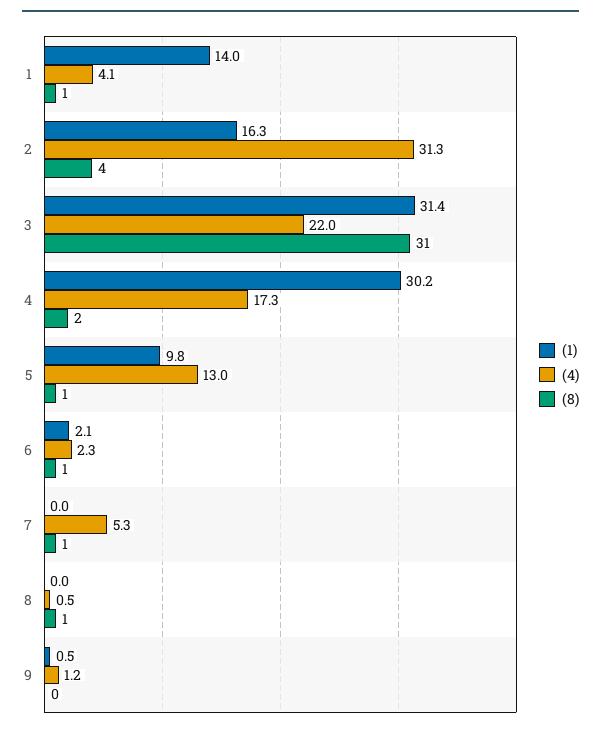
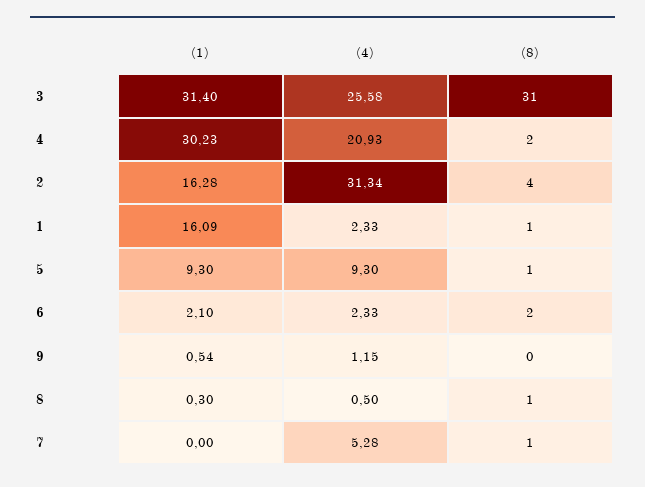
(1), 1: 14 -> 16.09
(4), 1: 4.1 -> 2.33
(4), 3: 22 -> 25.58
(4), 4: 17.3 -> 20.93
(1), 5: 9.8 -> 9.3
(4), 5: 13 -> 9.3
(8), 6: 1 -> 2
(1), 8: 0 -> 0.3

